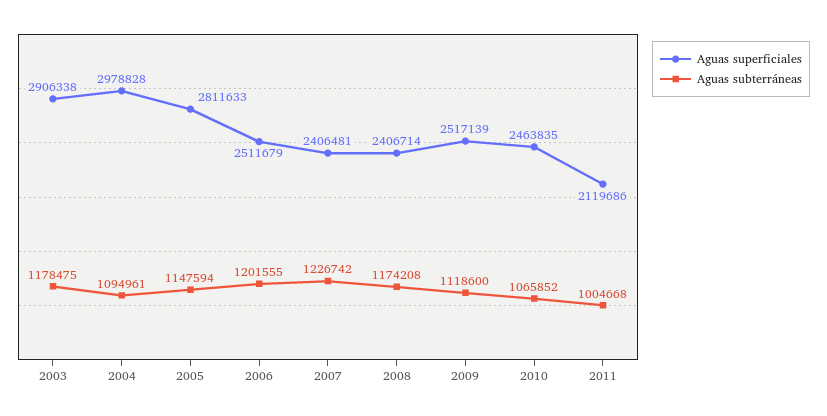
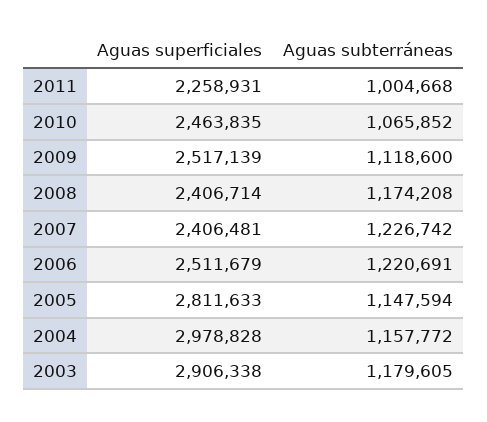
Aguas subterráneas, 2003: 1178475 -> 1179605
Aguas subterráneas, 2004: 1094961 -> 1157772
Aguas subterráneas, 2006: 1201555 -> 1220691
Aguas superficiales, 2011: 2119686 -> 2258931

